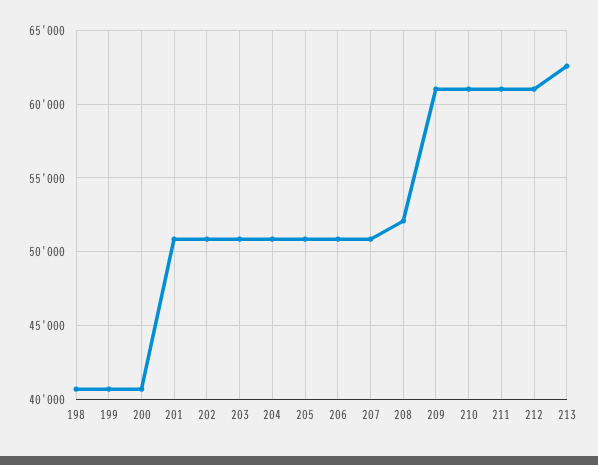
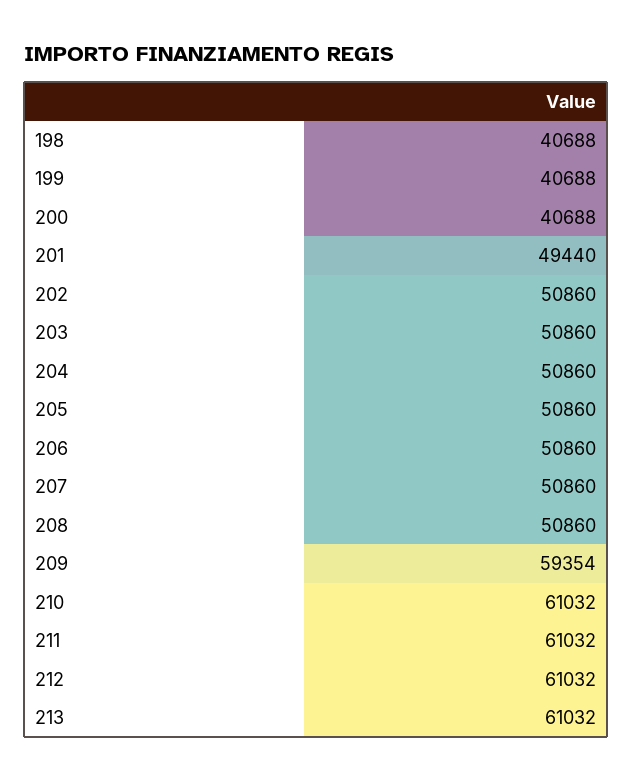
201: 51000 -> 49440
208: 52000 -> 50860
209: 61000 -> 59354
213: 62500 -> 61032

